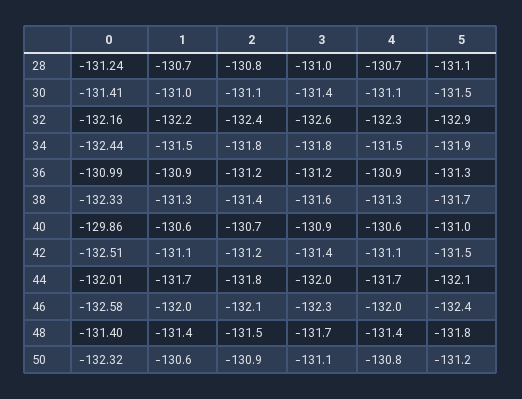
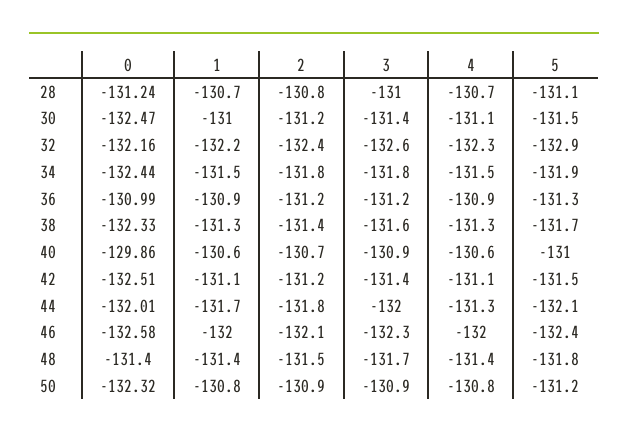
0, 30: -131.41 -> -132.47
2, 30: -131.1 -> -131.2
4, 44: -131.7 -> -131.3
1, 50: -130.6 -> -130.8
3, 50: -131.1 -> -130.9

